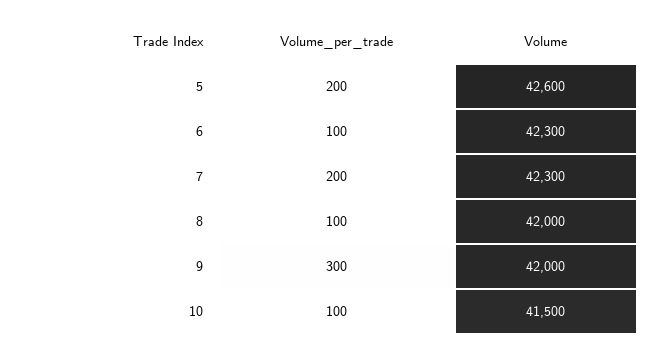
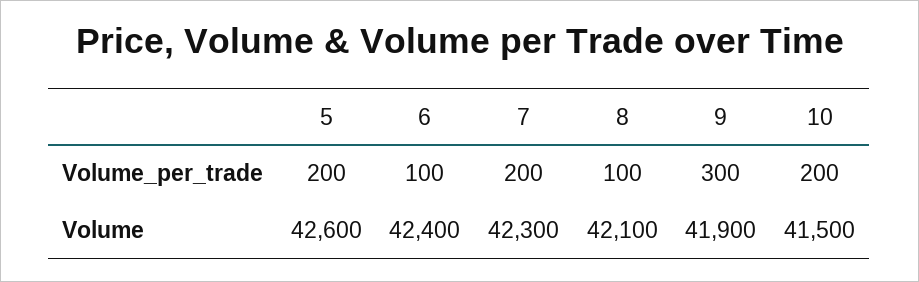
Volume, 6: 42300 -> 42400
Volume, 8: 42000 -> 42100
Volume, 9: 42000 -> 41900
Volume_per_trade, 10: 100 -> 200

